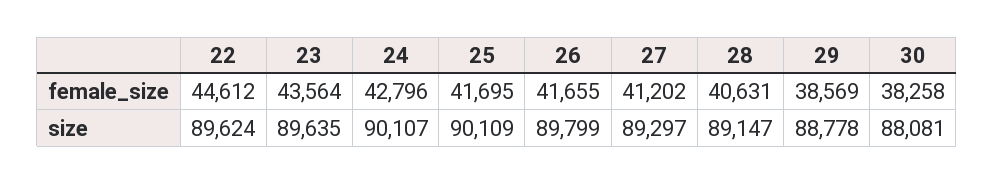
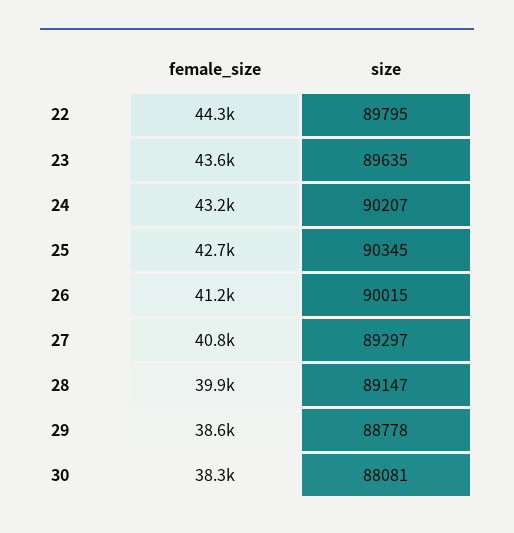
22, female_size: 44612 -> 44300
24, female_size: 42796 -> 43200
25, female_size: 41695 -> 42700
26, female_size: 41655 -> 41200
27, female_size: 41202 -> 40800
28, female_size: 40631 -> 39900
22, size: 89624 -> 89795
24, size: 90107 -> 90207
25, size: 90109 -> 90345
26, size: 89799 -> 90015

